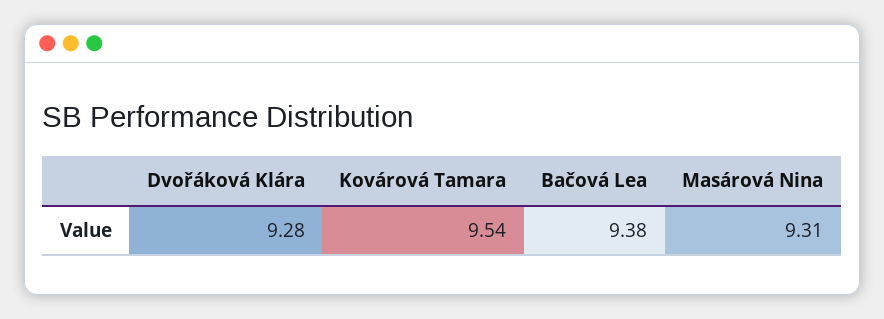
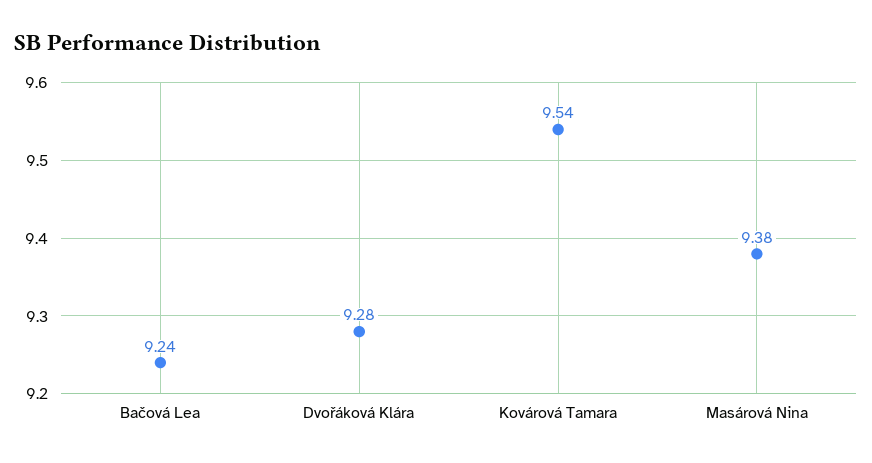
Bačová Lea: 9.38 -> 9.24
Masárová Nina: 9.31 -> 9.38

